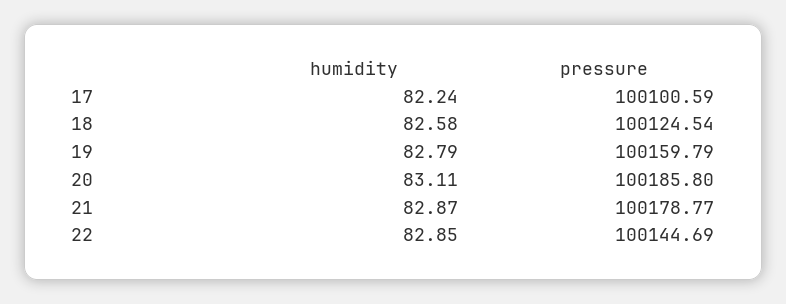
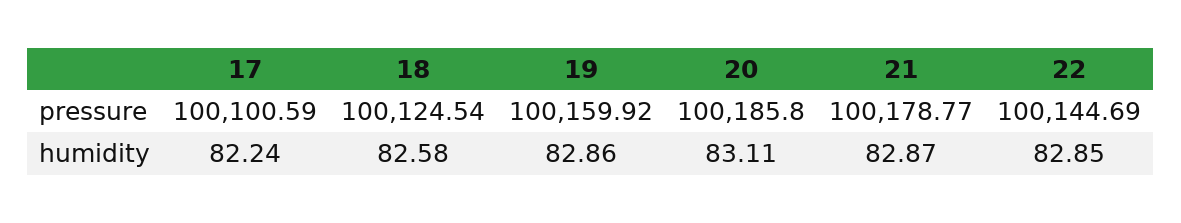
humidity, 19: 82.79 -> 82.86
pressure, 19: 100159.79 -> 100159.92

